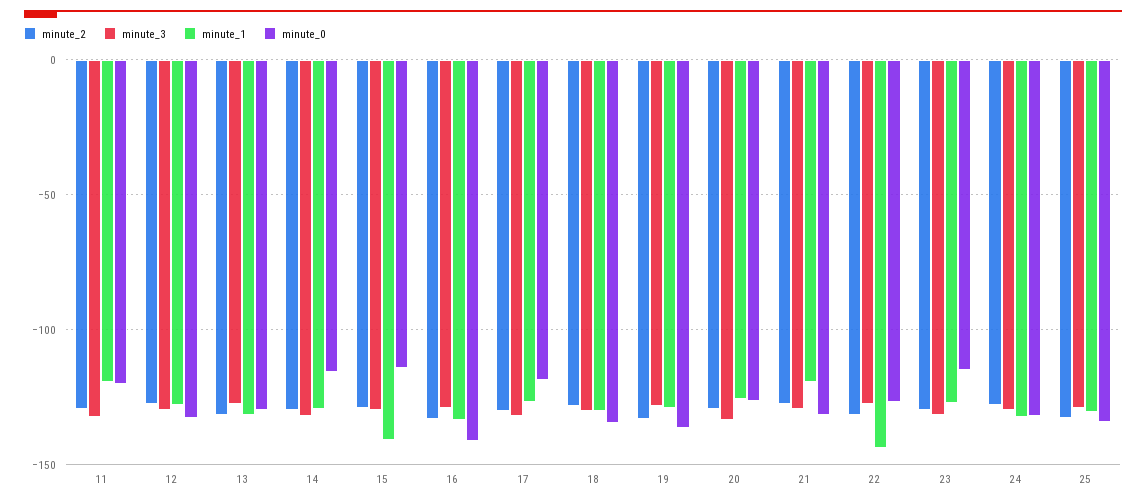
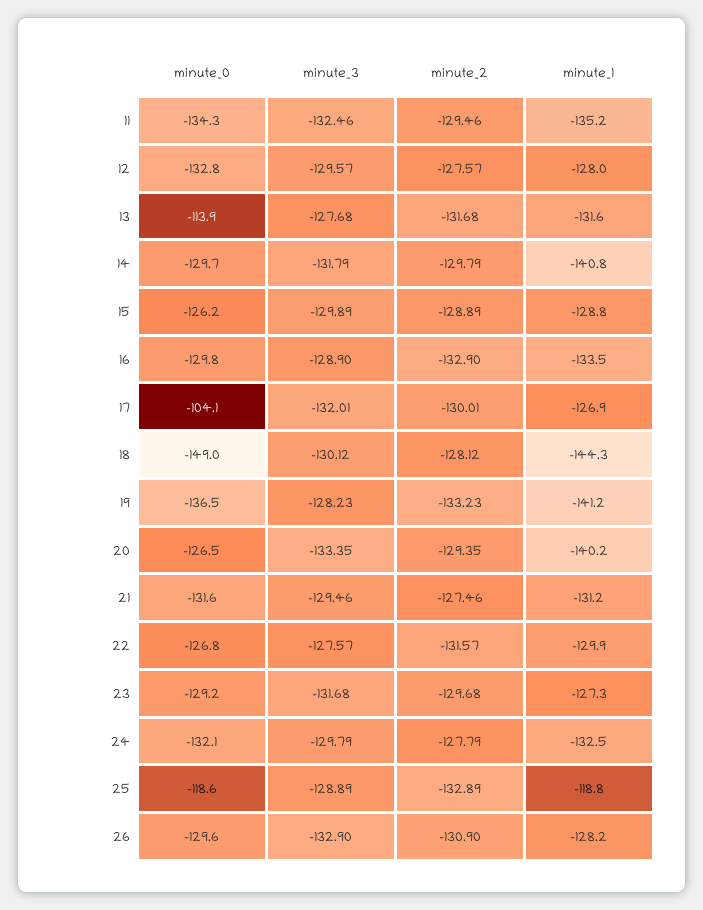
minute_1, 11: -120 -> -135.2
minute_0, 11: -120 -> -134.3
minute_0, 13: -130 -> -113.9
minute_1, 14: -130 -> -140.8
minute_0, 14: -115 -> -129.7
minute_1, 15: -140 -> -128.8
minute_0, 15: -115 -> -126.2
minute_0, 16: -140 -> -129.8
minute_0, 17: -120 -> -104.1
minute_1, 18: -130 -> -144.3
minute_0, 18: -135 -> -149
minute_1, 19: -130 -> -141.2
minute_1, 20: -125 -> -140.2
minute_1, 21: -120 -> -131.2
minute_1, 22: -145 -> -129.9
minute_0, 23: -115 -> -129.2
minute_1, 25: -130 -> -118.8
minute_0, 25: -135 -> -118.6
minute_0, 26: none -> -129.6
minute_3, 26: none -> -132.9
minute_2, 26: none -> -130.9
minute_1, 26: none -> -128.2

